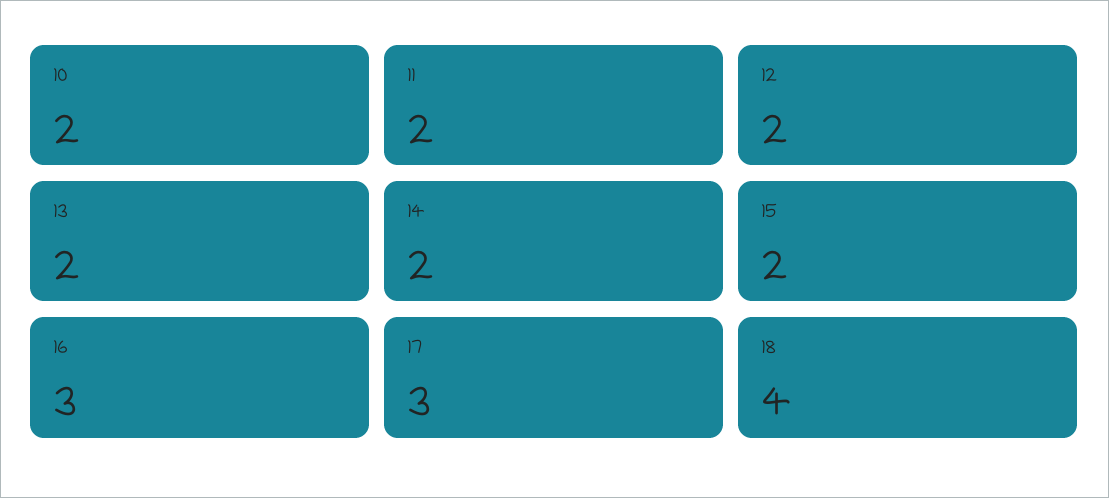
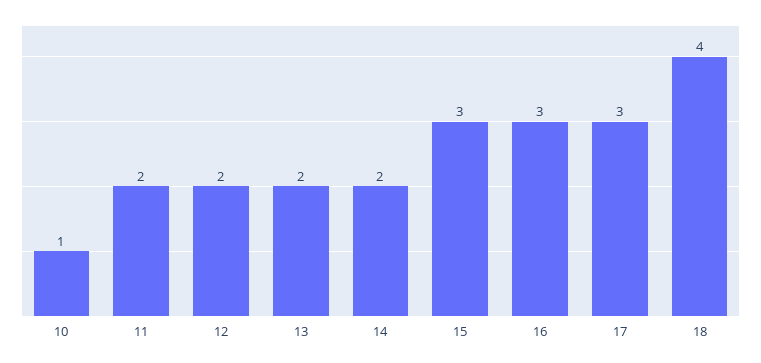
10: 2 -> 1
15: 2 -> 3

